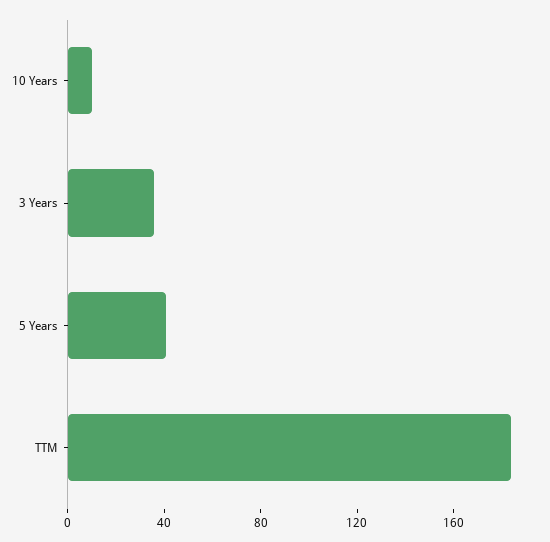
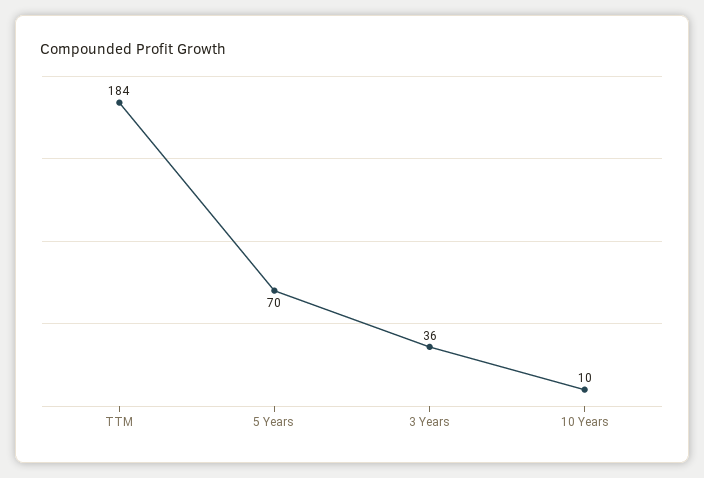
5 Years: 40 -> 70

